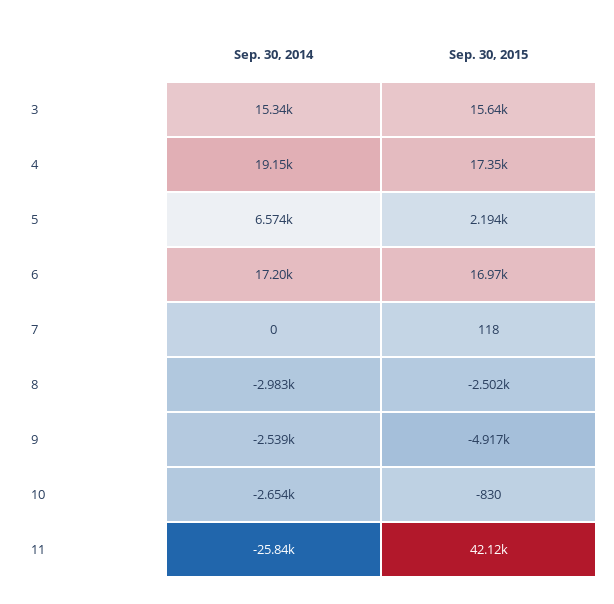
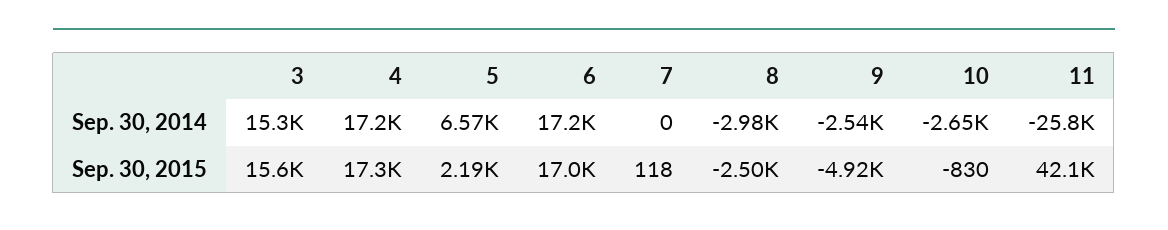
Sep. 30, 2014, 4: 19150 -> 17200

